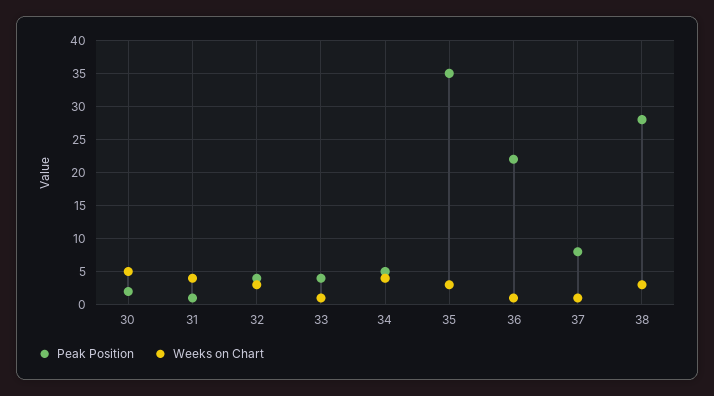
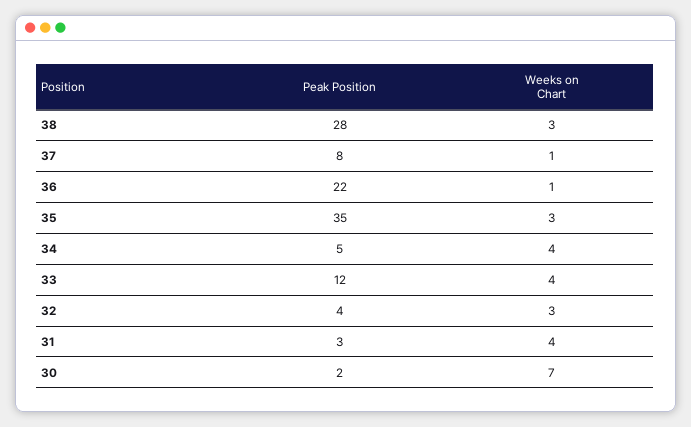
Weeks on Chart, 30: 5 -> 7
Peak Position, 31: 1 -> 3
Peak Position, 33: 4 -> 12
Weeks on Chart, 33: 1 -> 4

